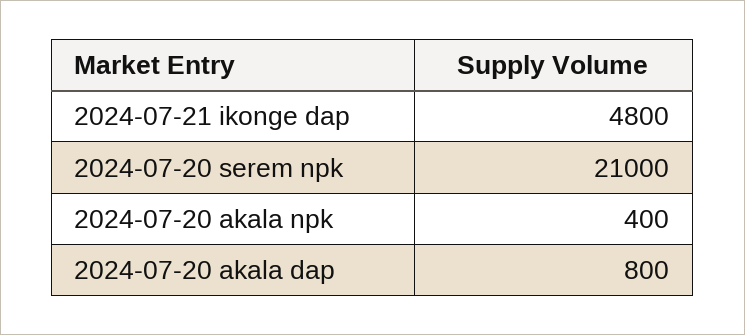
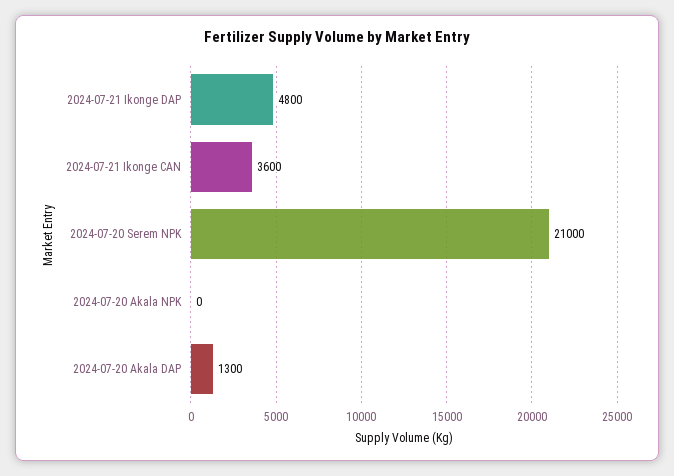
2024-07-20 akala npk: 400 -> 0
2024-07-20 akala dap: 800 -> 1300
2024-07-21 Ikonge CAN: none -> 3600

